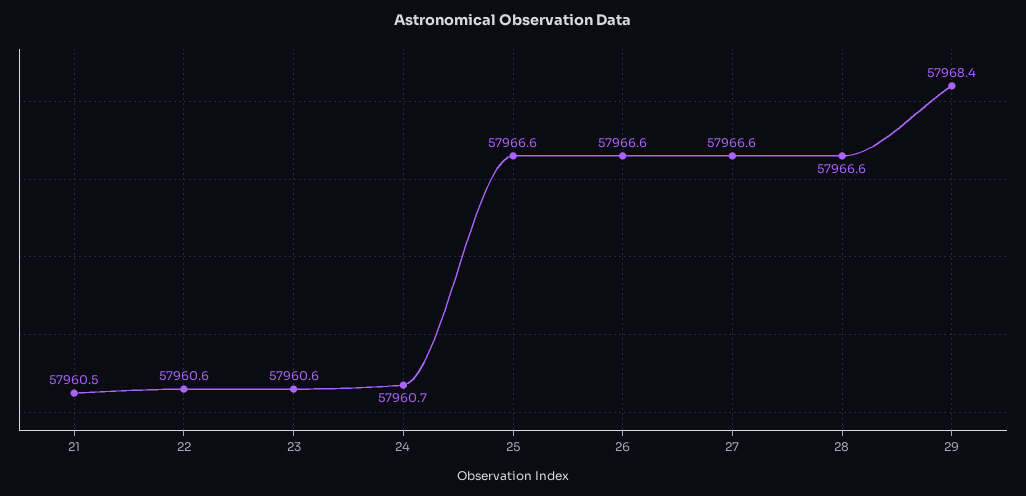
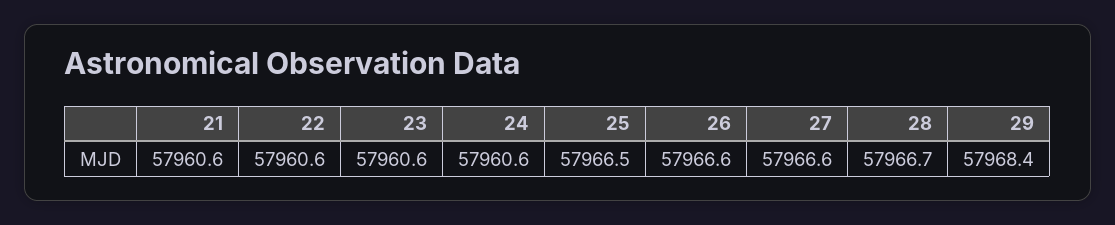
21: 57960.5 -> 57960.6
24: 57960.7 -> 57960.6
25: 57966.6 -> 57966.5
28: 57966.6 -> 57966.7

